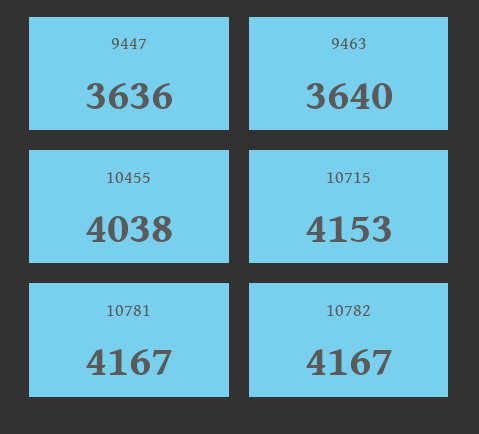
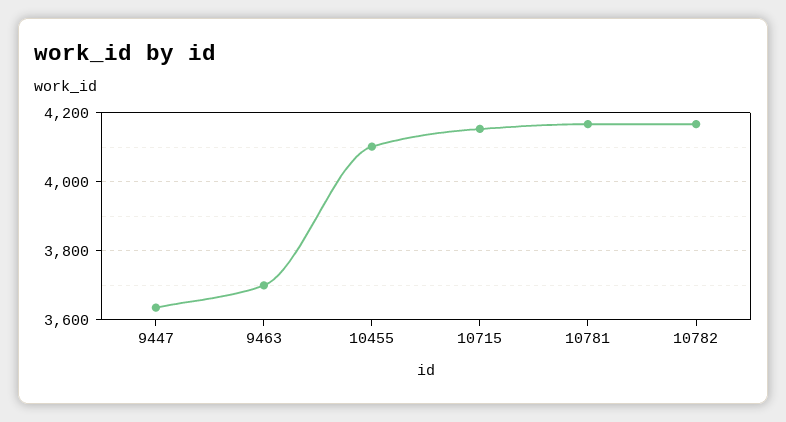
9463: 3640 -> 3700
10455: 4038 -> 4100

